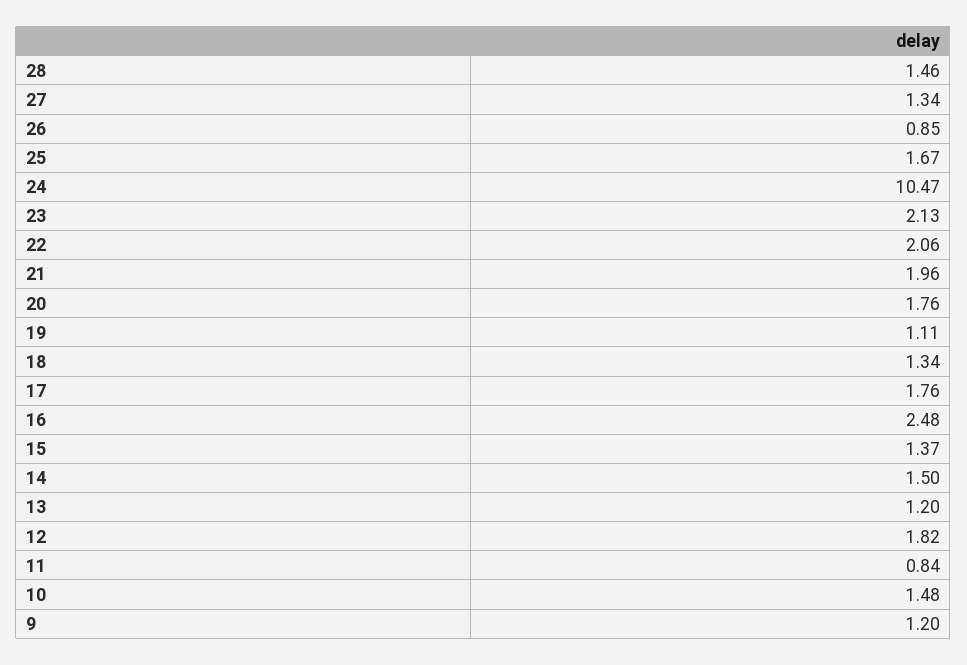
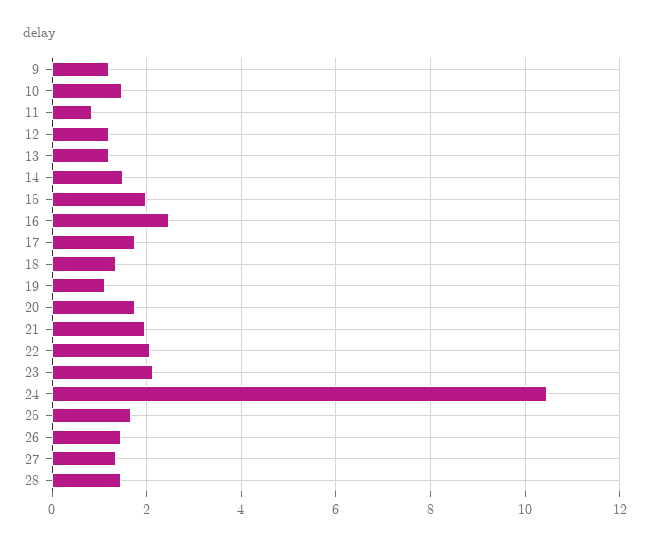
26: 0.85 -> 1.4
15: 1.37 -> 2
12: 1.82 -> 1.2

